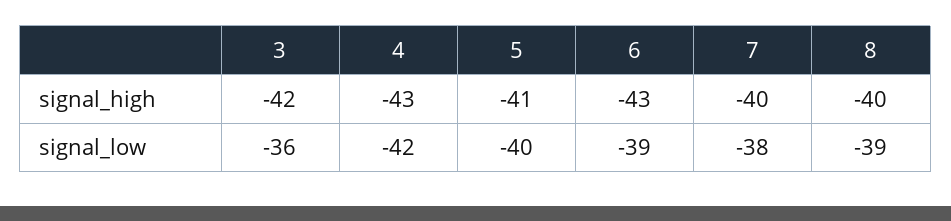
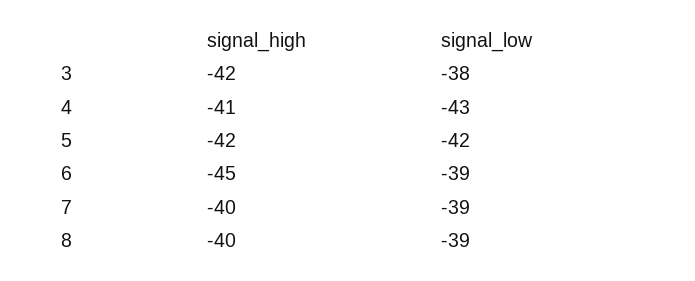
4, signal_high: -43 -> -41
5, signal_high: -41 -> -42
6, signal_high: -43 -> -45
3, signal_low: -36 -> -38
4, signal_low: -42 -> -43
5, signal_low: -40 -> -42
7, signal_low: -38 -> -39

